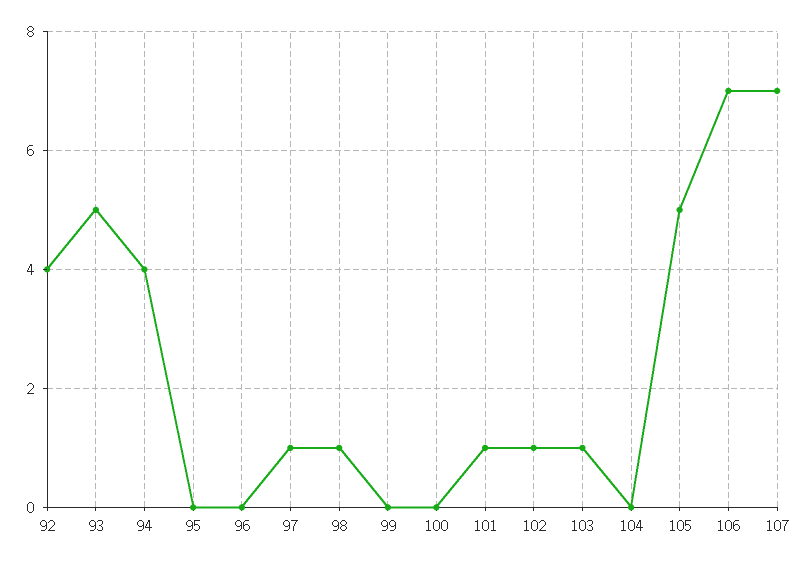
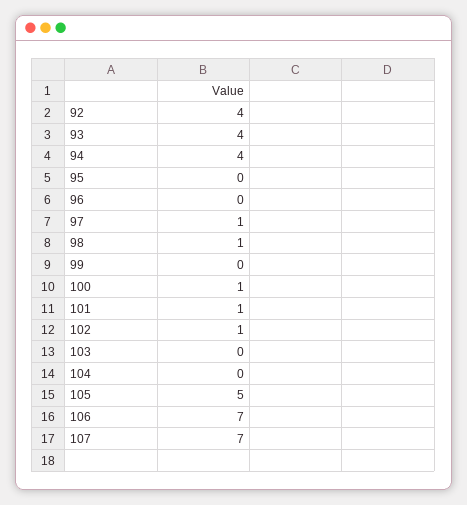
93: 5 -> 4
100: 0 -> 1
103: 1 -> 0

